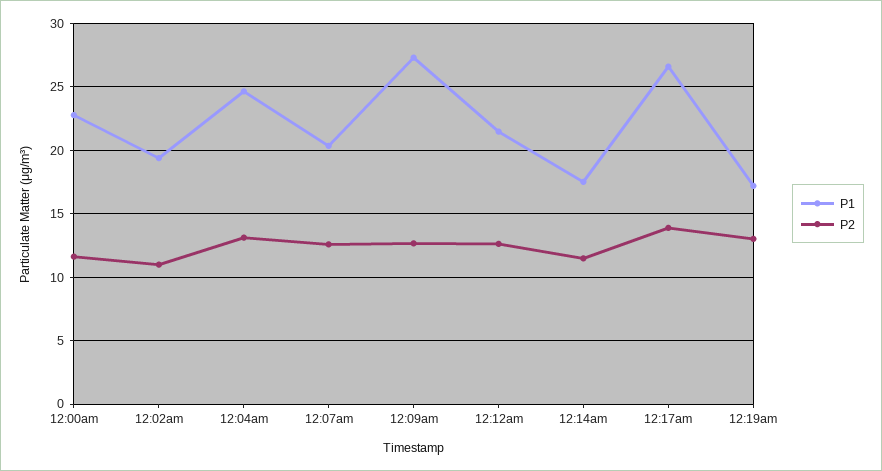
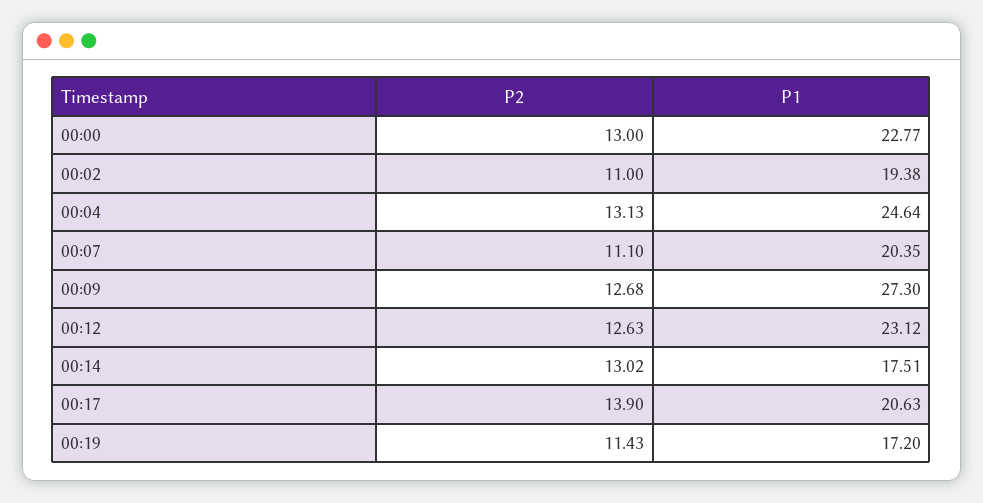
P2, 12:00am: 11.5 -> 13
P2, 12:07am: 12.5 -> 11.1
P1, 12:12am: 21.5 -> 23.12
P2, 12:14am: 11.5 -> 13.02
P1, 12:17am: 26.5 -> 20.63
P2, 12:19am: 13 -> 11.43

